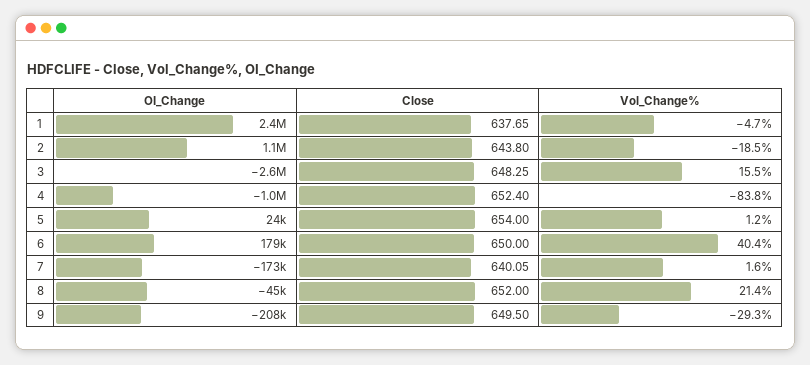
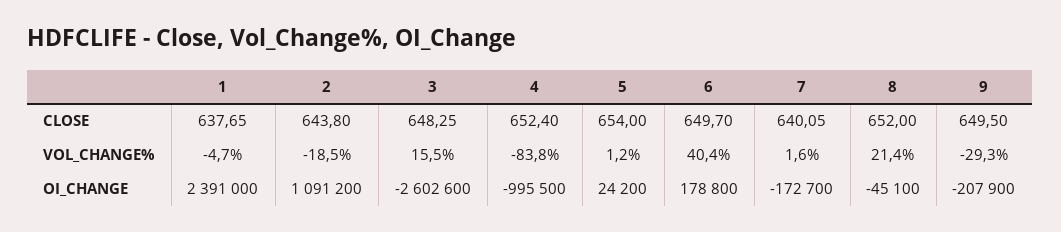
Close, 6: 650 -> 649.7

